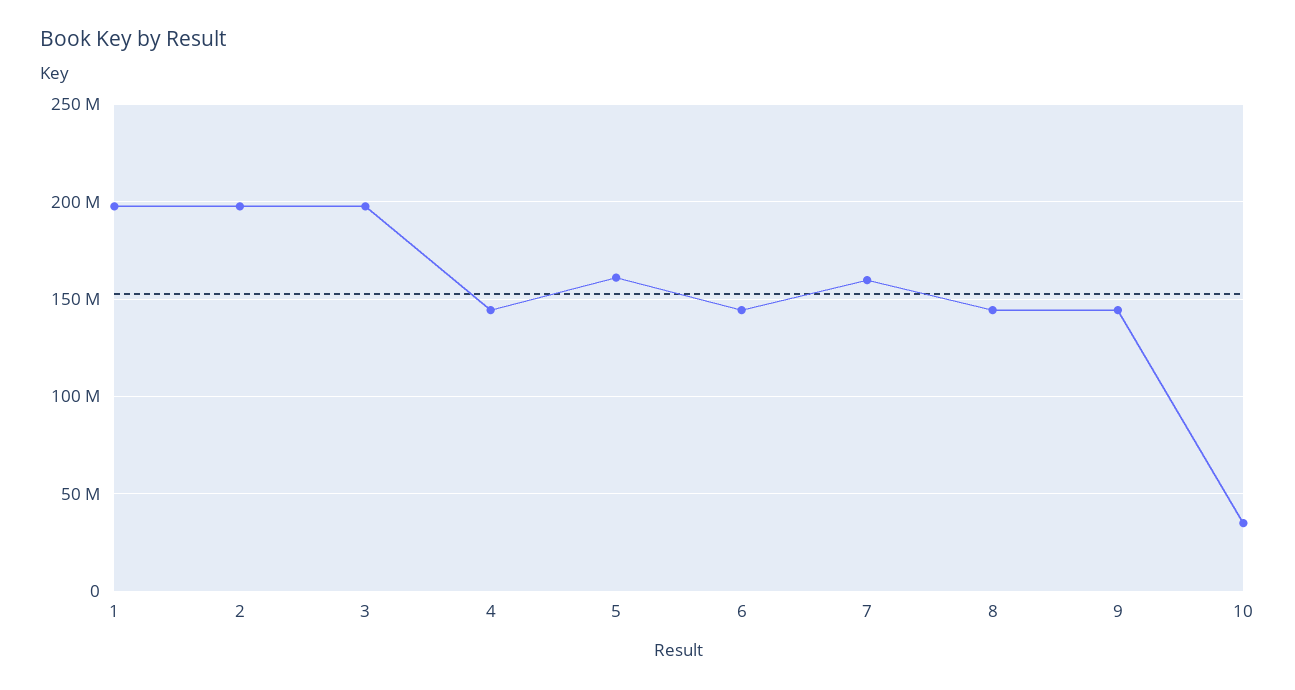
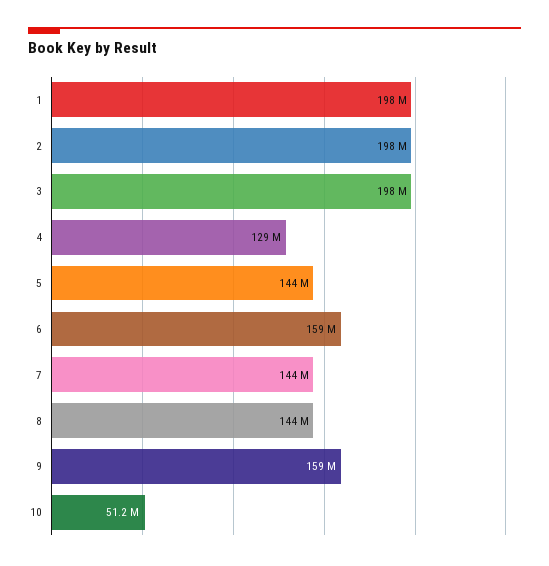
4: 145000000 -> 129000000
5: 160000000 -> 144000000
6: 145000000 -> 159000000
7: 160000000 -> 144000000
9: 145000000 -> 159000000
10: 35000000 -> 51200000

